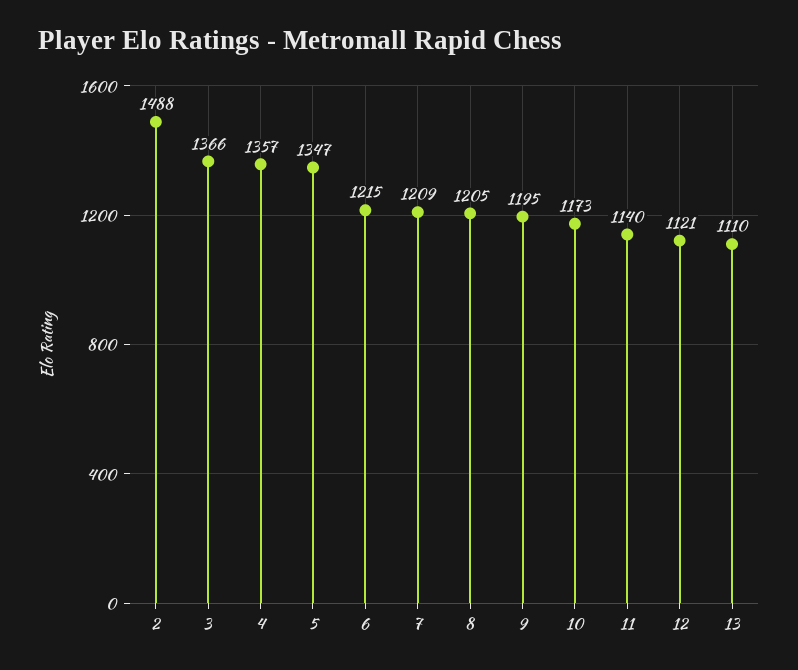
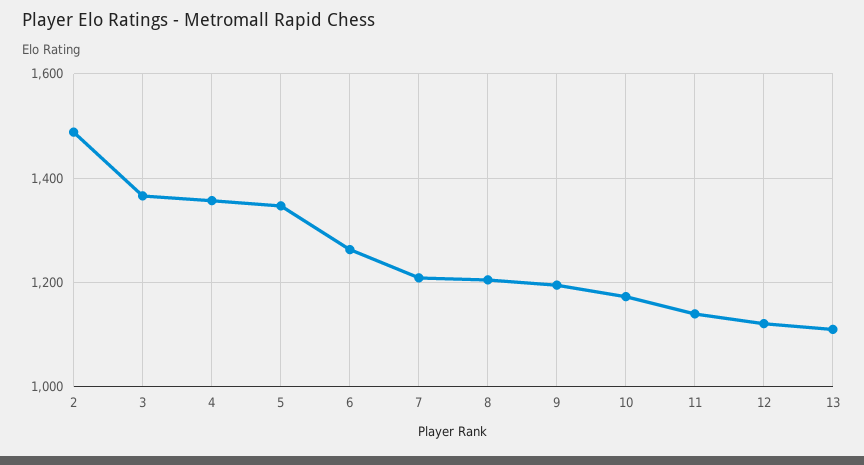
6: 1215 -> 1260

